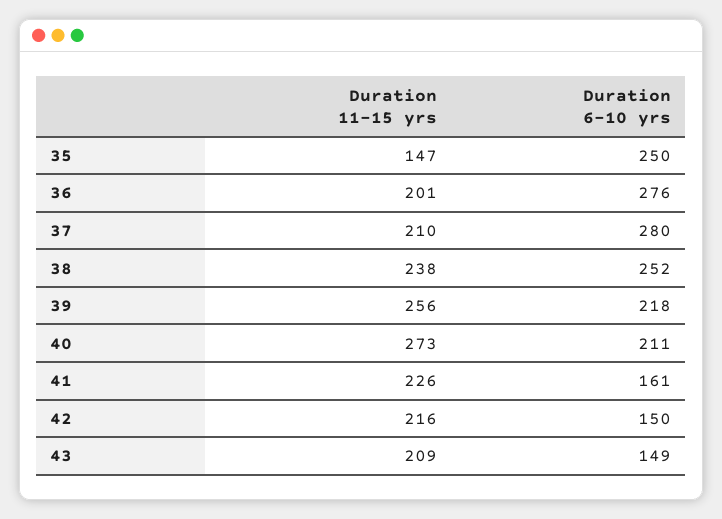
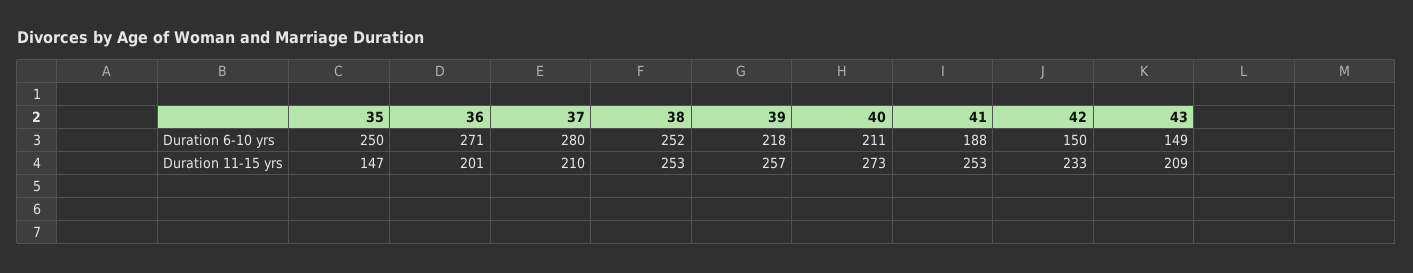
Duration 6-10 yrs, 36: 276 -> 271
Duration 11-15 yrs, 38: 238 -> 253
Duration 11-15 yrs, 39: 256 -> 257
Duration 11-15 yrs, 41: 226 -> 253
Duration 6-10 yrs, 41: 161 -> 188
Duration 11-15 yrs, 42: 216 -> 233

